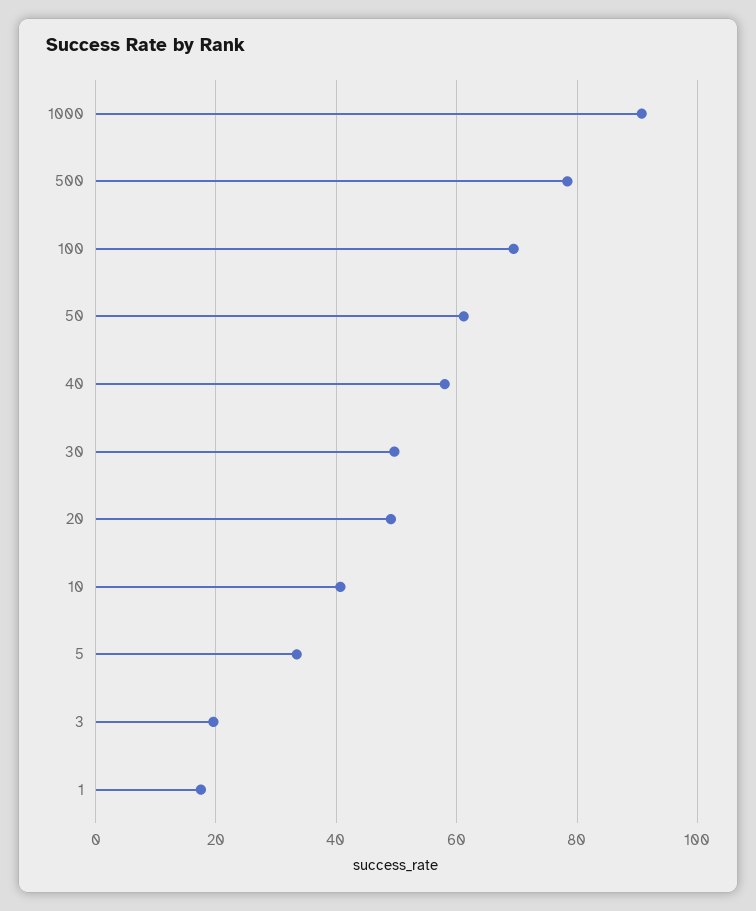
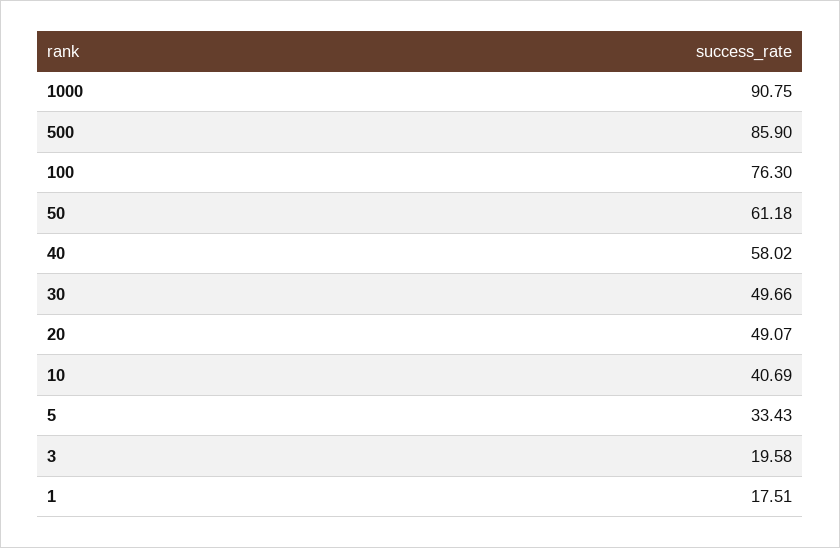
500: 78 -> 85.9
100: 70 -> 76.3

